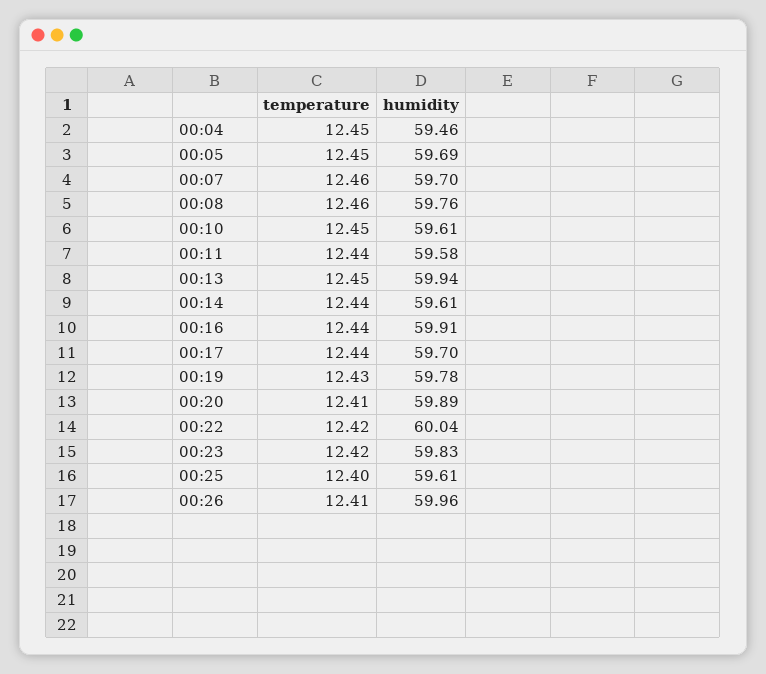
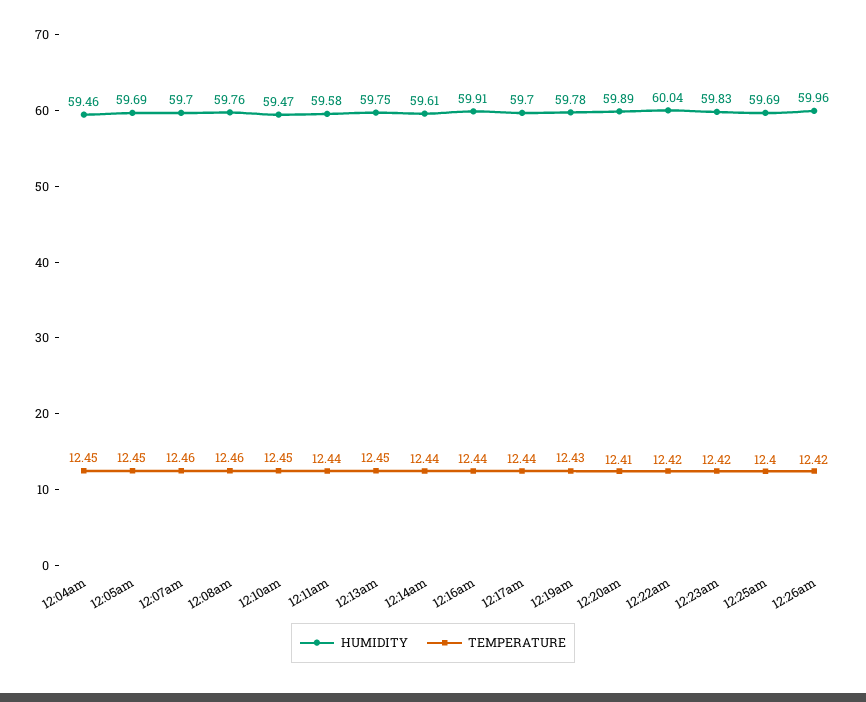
humidity, 00:10: 59.61 -> 59.47
humidity, 00:13: 59.94 -> 59.75
humidity, 00:25: 59.61 -> 59.69
temperature, 00:26: 12.41 -> 12.42

